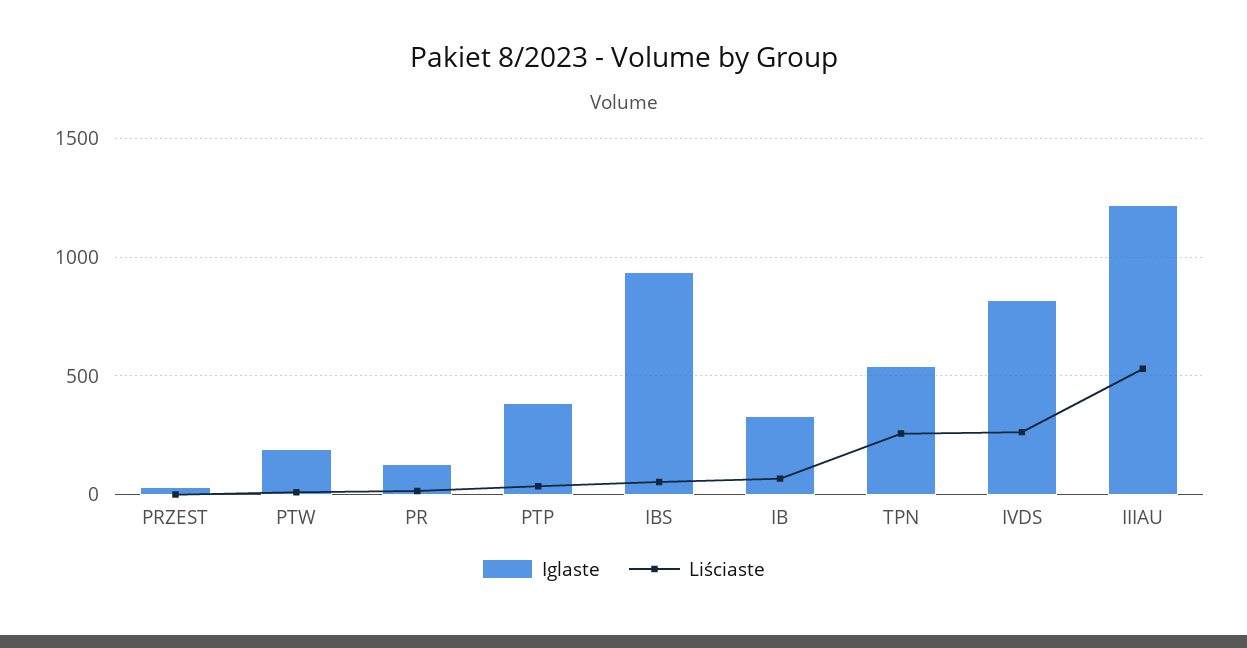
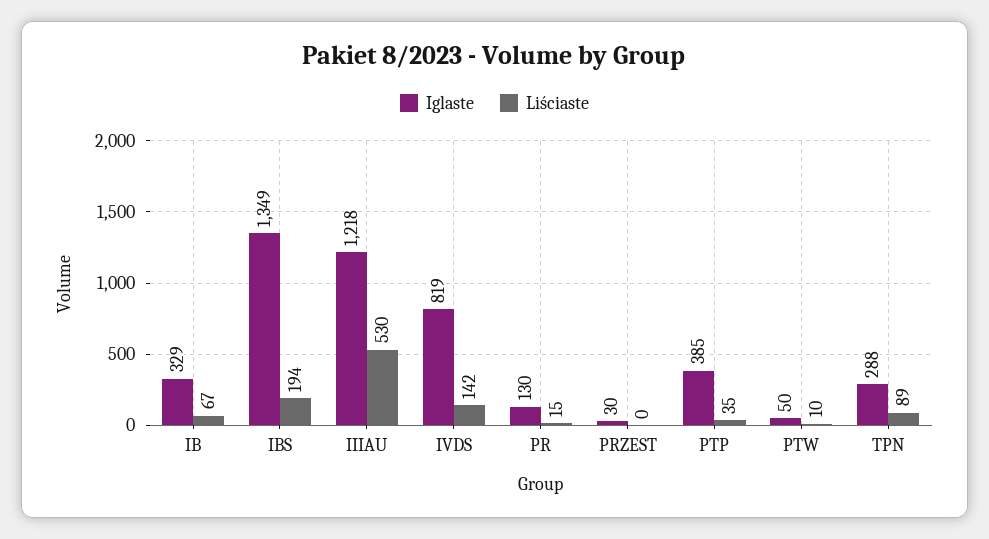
Iglaste, PTW: 200 -> 50
Iglaste, IBS: 950 -> 1349
Liściaste, IBS: 50 -> 194
Iglaste, TPN: 550 -> 288
Liściaste, TPN: 250 -> 89
Liściaste, IVDS: 250 -> 142

